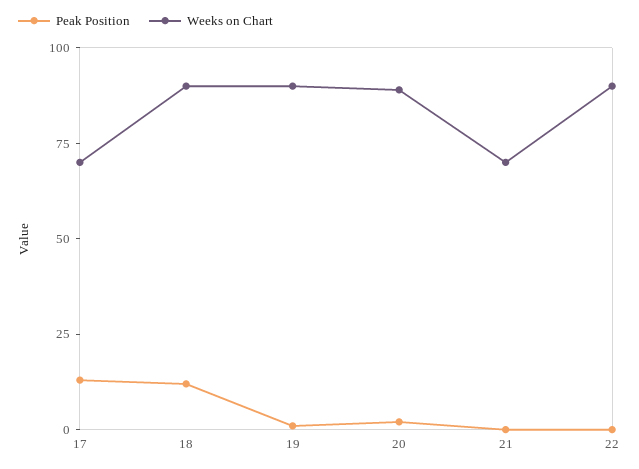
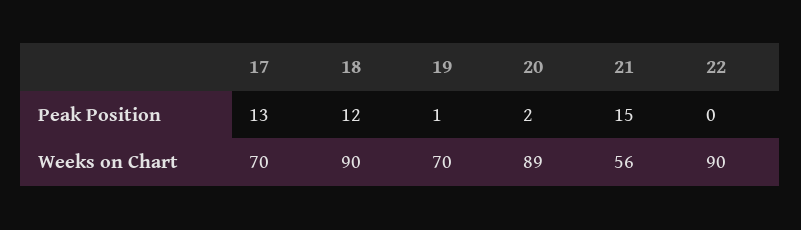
Weeks on Chart, 19: 90 -> 70
Peak Position, 21: 0 -> 15
Weeks on Chart, 21: 70 -> 56

